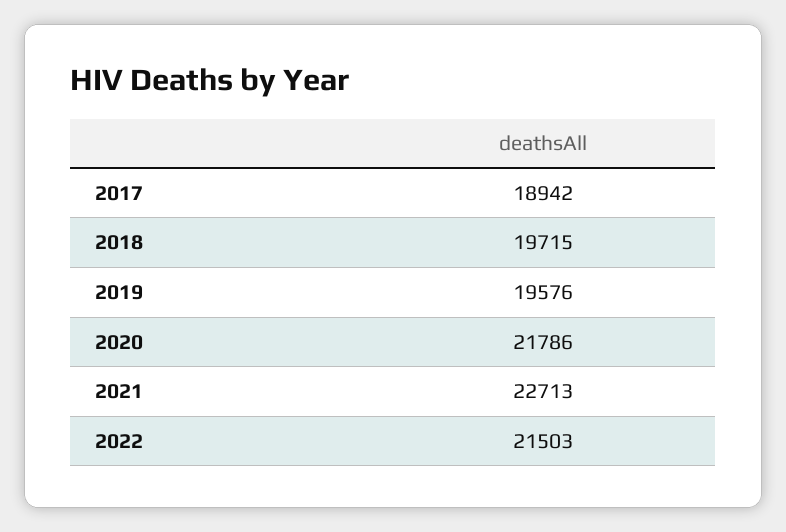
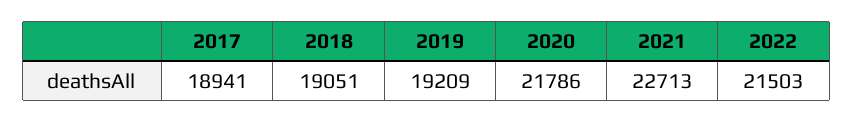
2017: 18942 -> 18941
2018: 19715 -> 19051
2019: 19576 -> 19209

